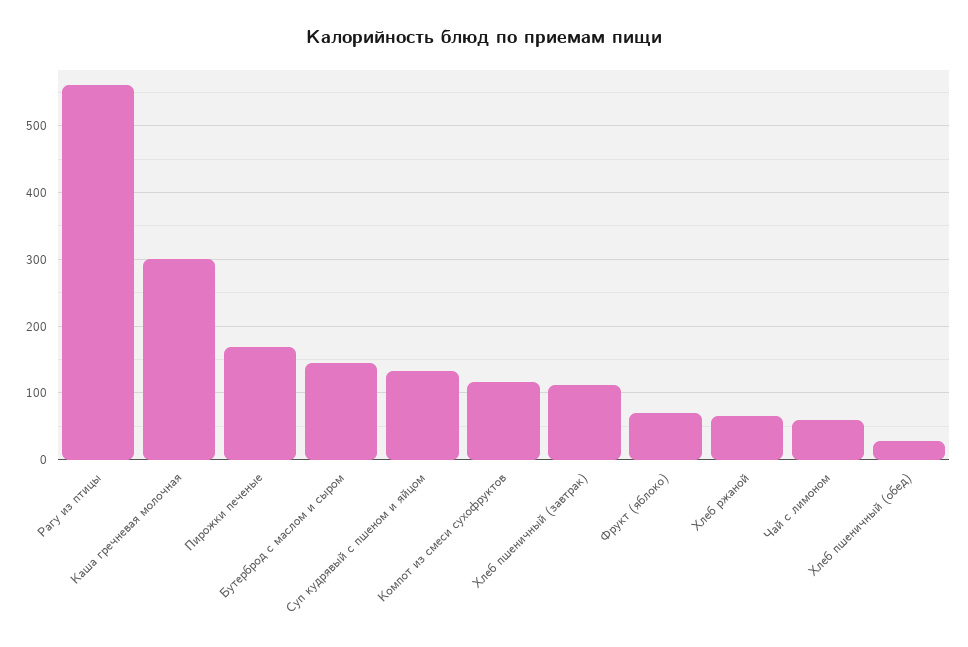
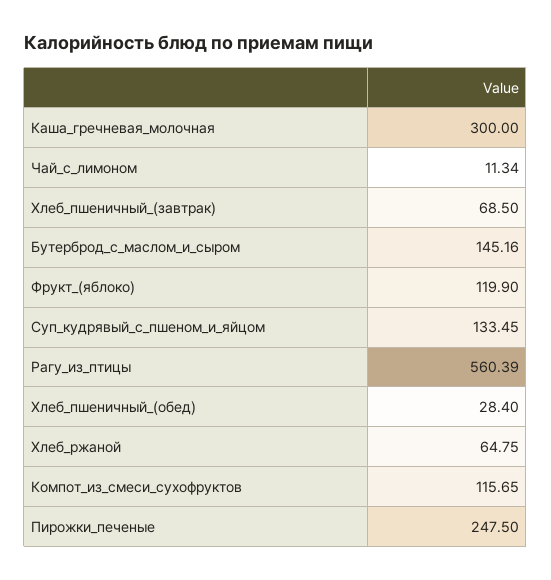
Пирожки печеные: 170 -> 247.5
Хлеб пшеничный (завтрак): 110 -> 68.5
Фрукт (яблоко): 70 -> 119.9
Чай с лимоном: 60 -> 11.34

